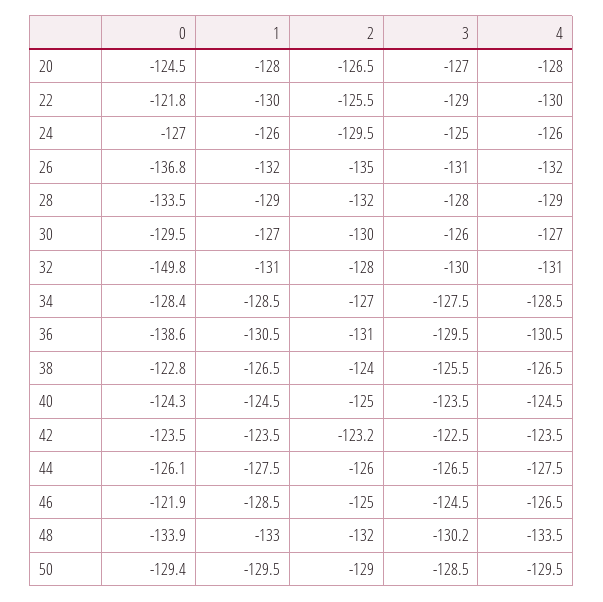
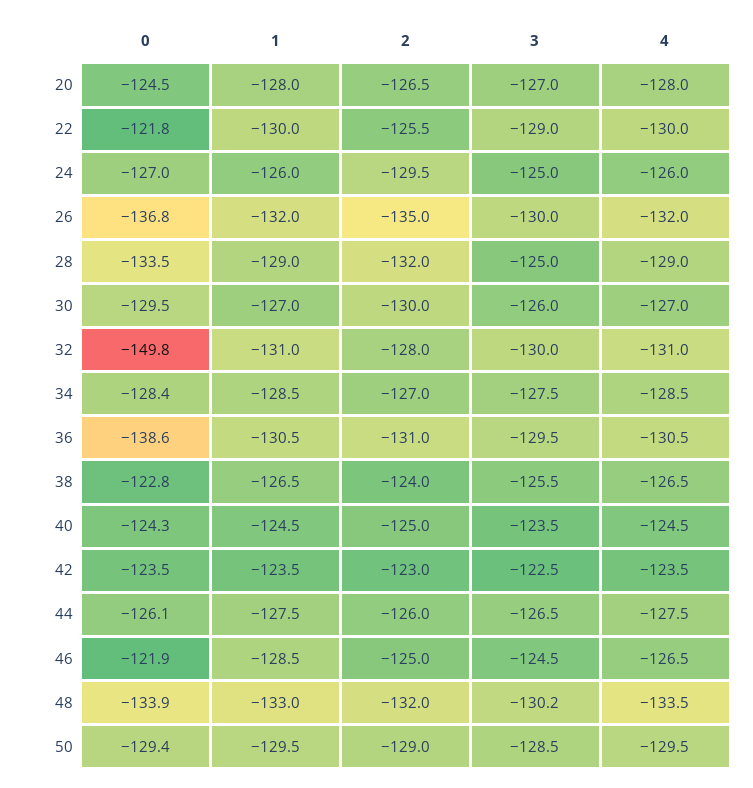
3, 26: -131 -> -130
3, 28: -128 -> -125
2, 42: -123.2 -> -123

